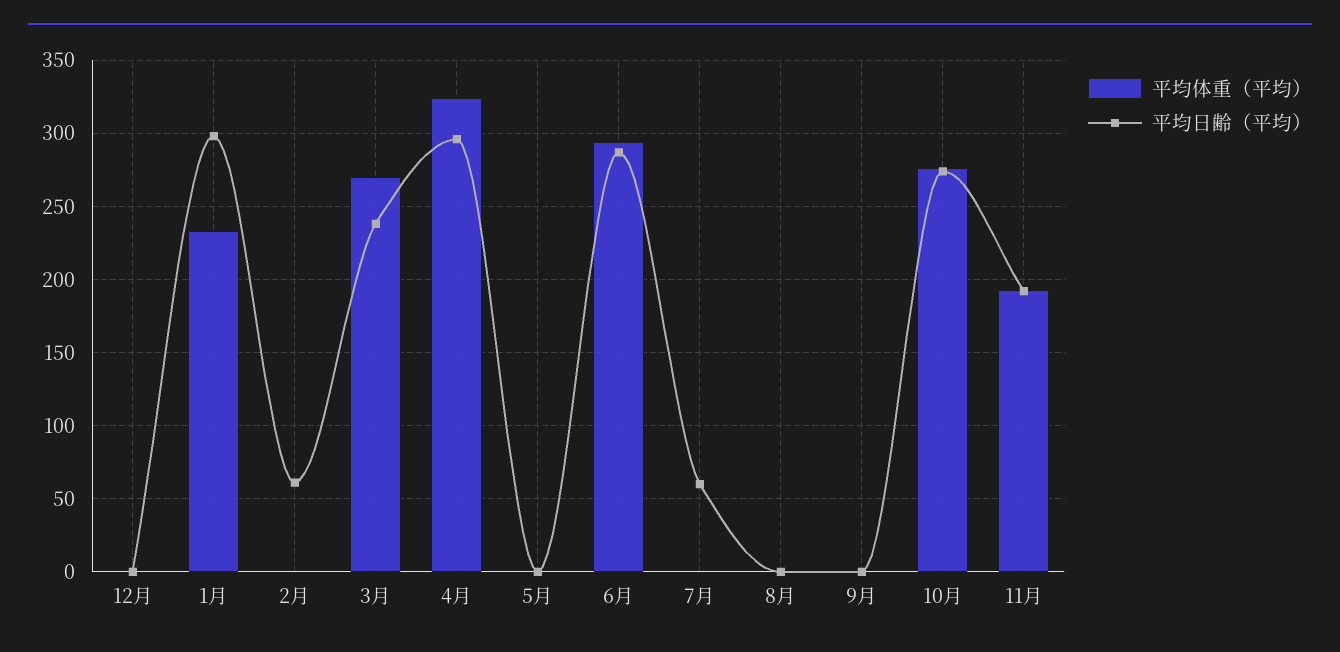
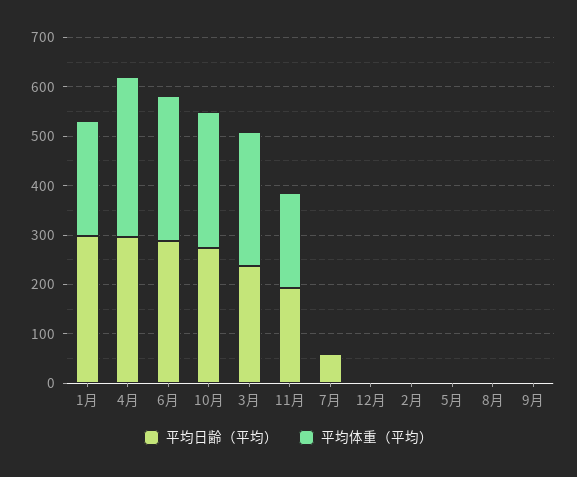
平均日齢（平均）, 2月: 60 -> 0

